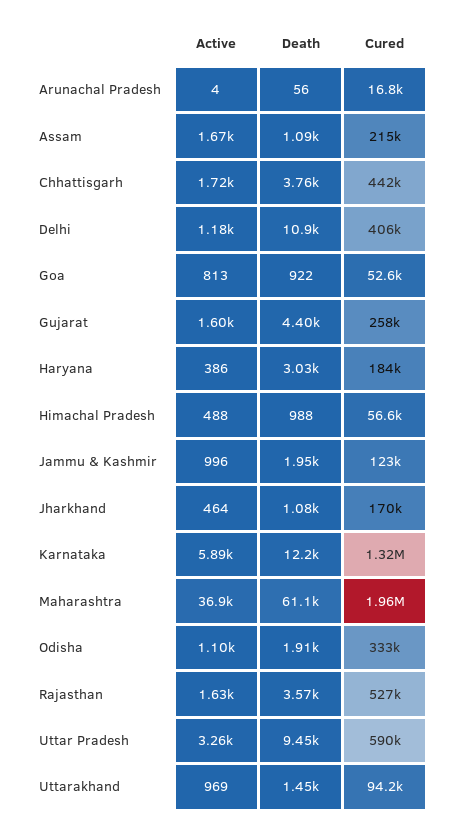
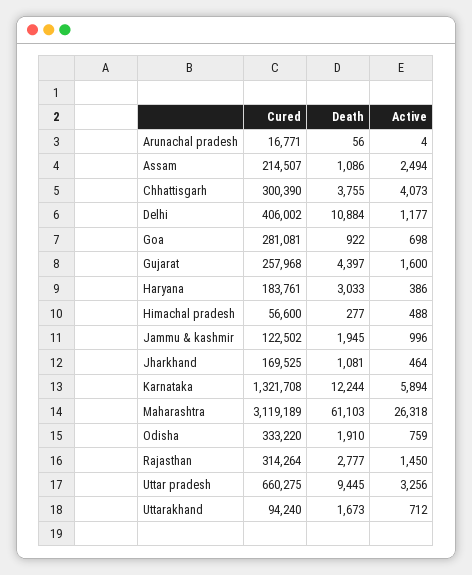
Active, Assam: 1670 -> 2494
Active, Chhattisgarh: 1720 -> 4073
Cured, Chhattisgarh: 442000 -> 300390
Active, Goa: 813 -> 698
Cured, Goa: 52600 -> 281081
Death, Himachal Pradesh: 988 -> 277
Active, Maharashtra: 36900 -> 26318
Cured, Maharashtra: 1960000 -> 3119189
Active, Odisha: 1100 -> 759
Active, Rajasthan: 1630 -> 1450
Death, Rajasthan: 3570 -> 2777
Cured, Rajasthan: 527000 -> 314264
Cured, Uttar Pradesh: 590000 -> 660275
Active, Uttarakhand: 969 -> 712
Death, Uttarakhand: 1450 -> 1673

